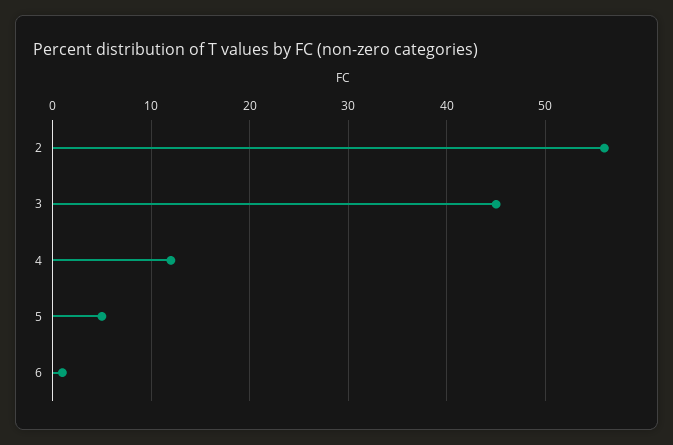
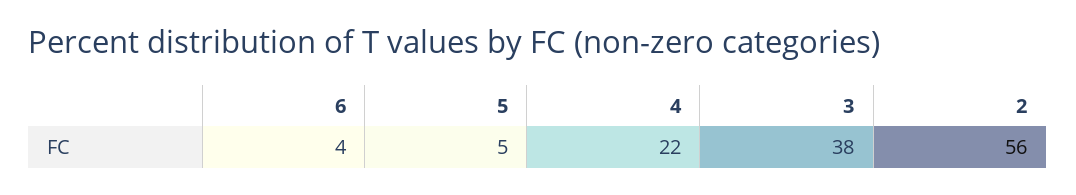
3: 45 -> 38
4: 12 -> 22
6: 1 -> 4

